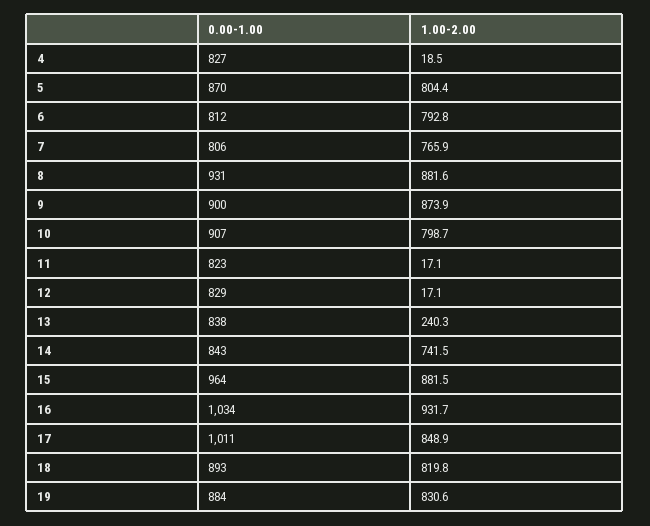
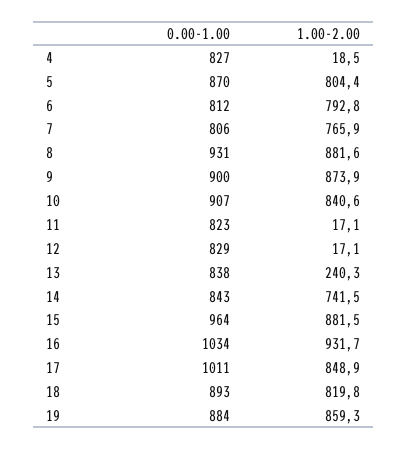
1.00-2.00, 10: 798.7 -> 840.6
1.00-2.00, 19: 830.6 -> 859.3

